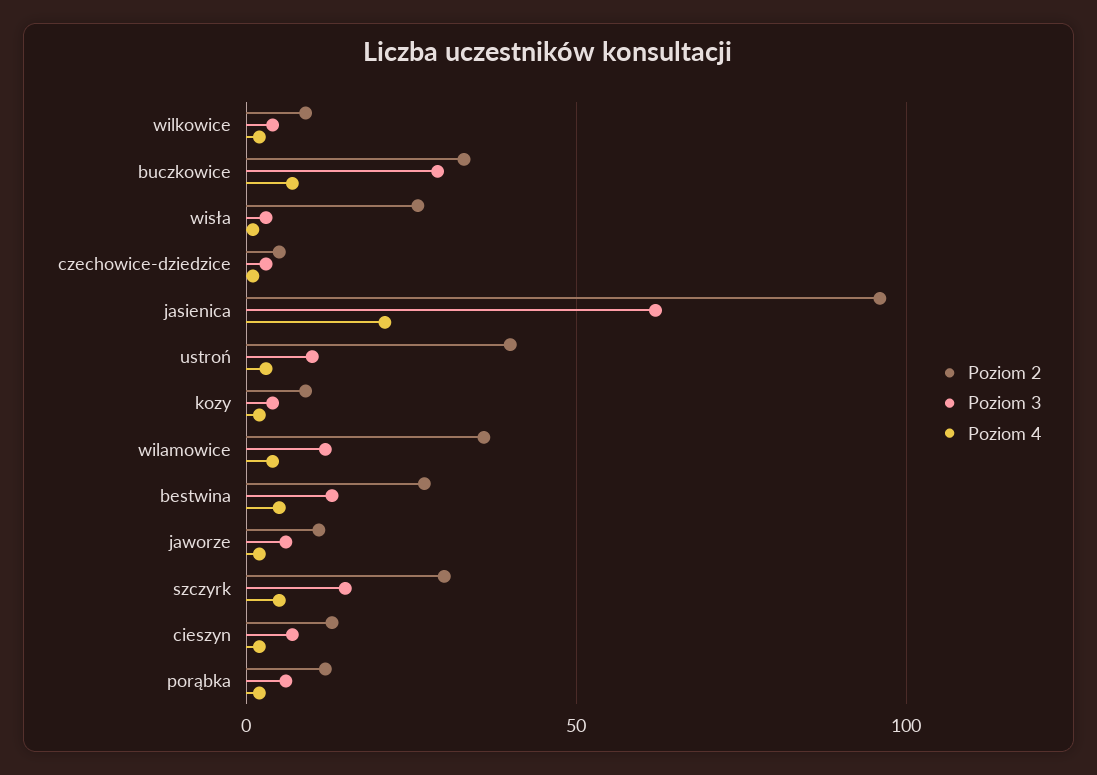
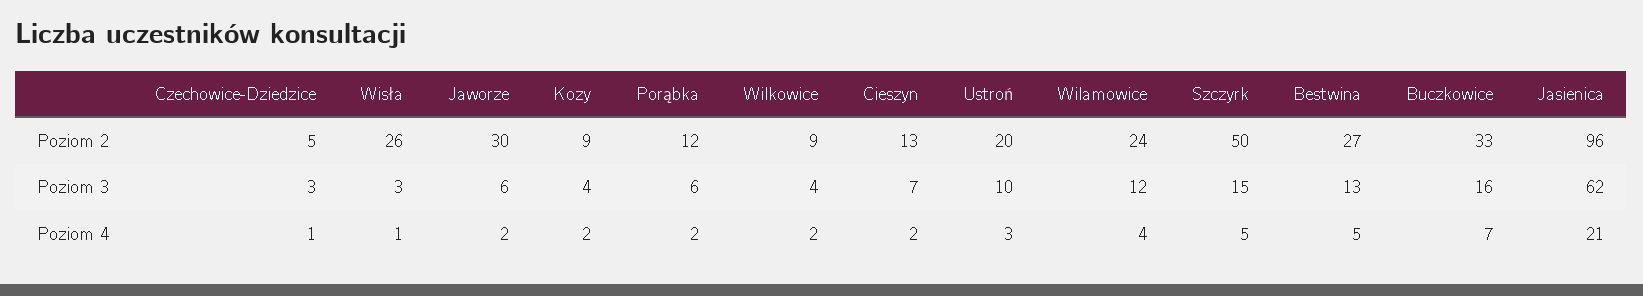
Poziom 3, buczkowice: 30 -> 16
Poziom 2, ustroń: 40 -> 20
Poziom 2, wilamowice: 35 -> 24
Poziom 2, jaworze: 10 -> 30
Poziom 2, szczyrk: 30 -> 50

